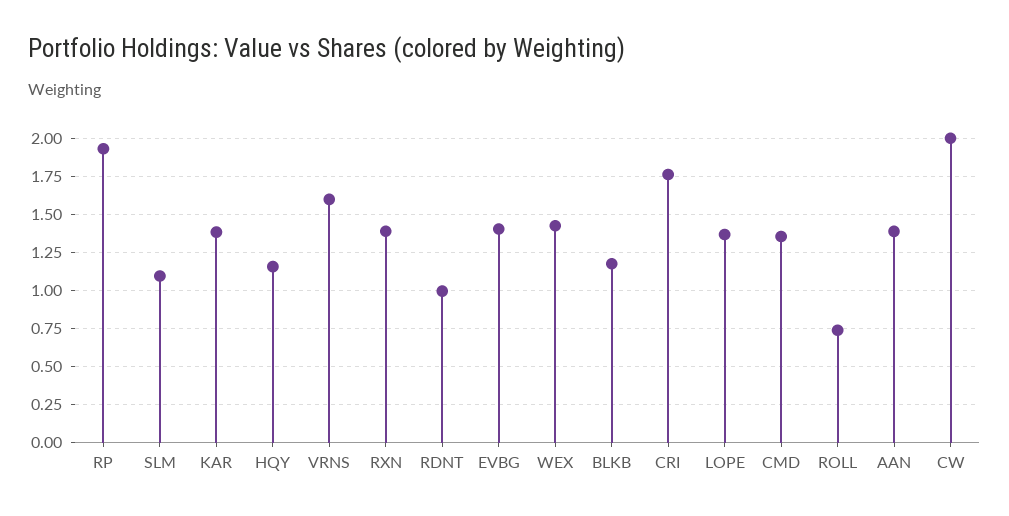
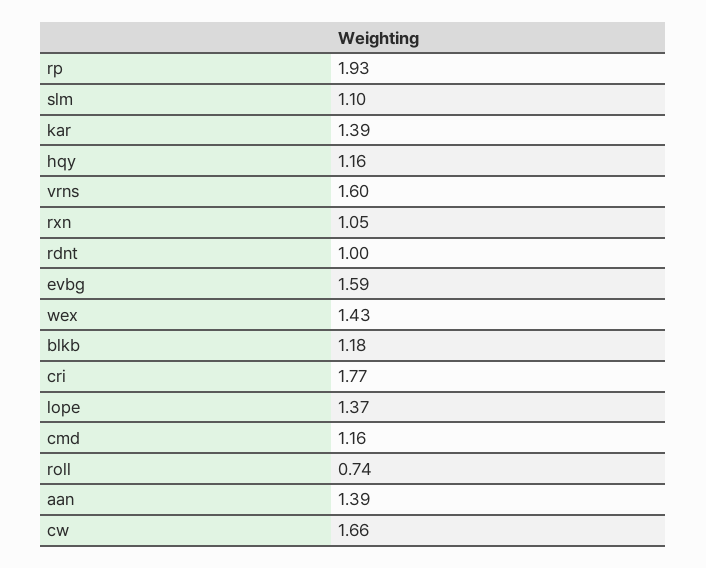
RXN: 1.4 -> 1.05
EVBG: 1.4 -> 1.59
CMD: 1.35 -> 1.16
CW: 2 -> 1.66

